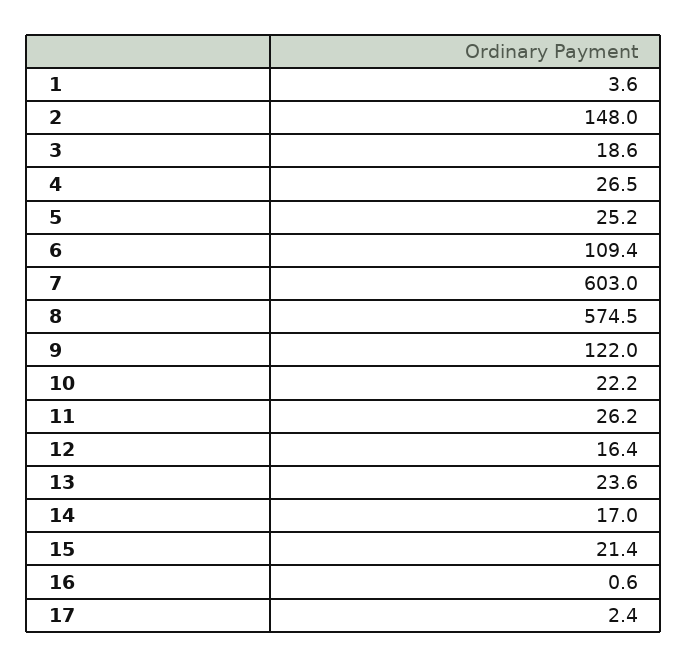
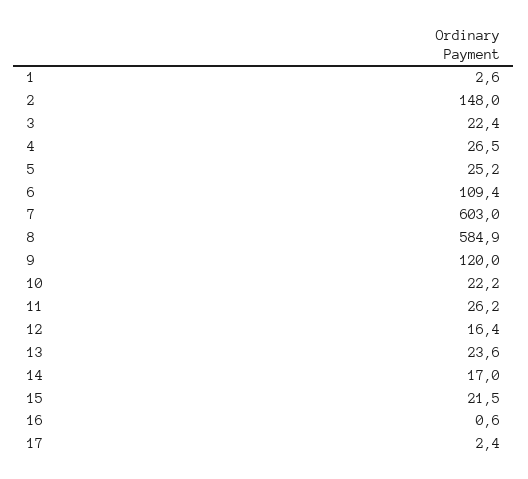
1: 3.6 -> 2.6
3: 18.6 -> 22.4
8: 574.5 -> 584.9
9: 122 -> 120
15: 21.4 -> 21.5

